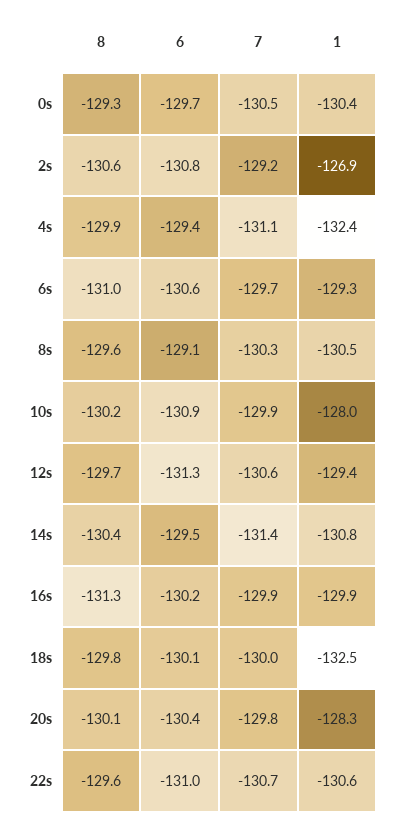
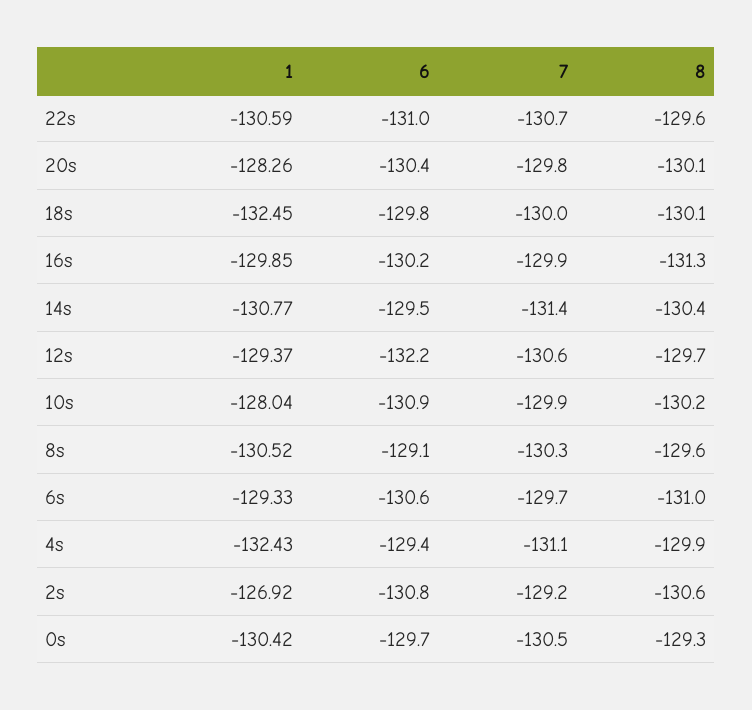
6, 12s: -131.3 -> -132.2
8, 18s: -129.8 -> -130.1
6, 18s: -130.1 -> -129.8

